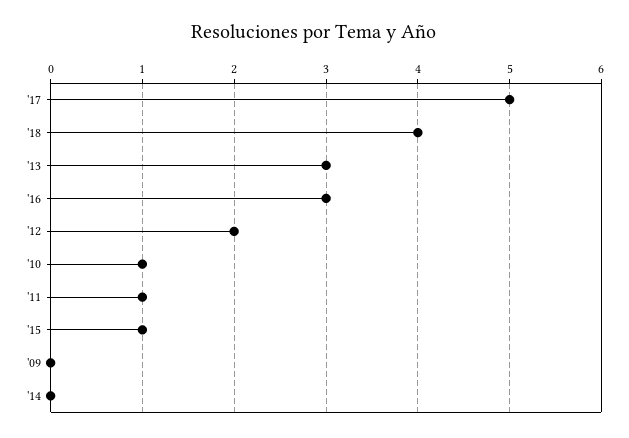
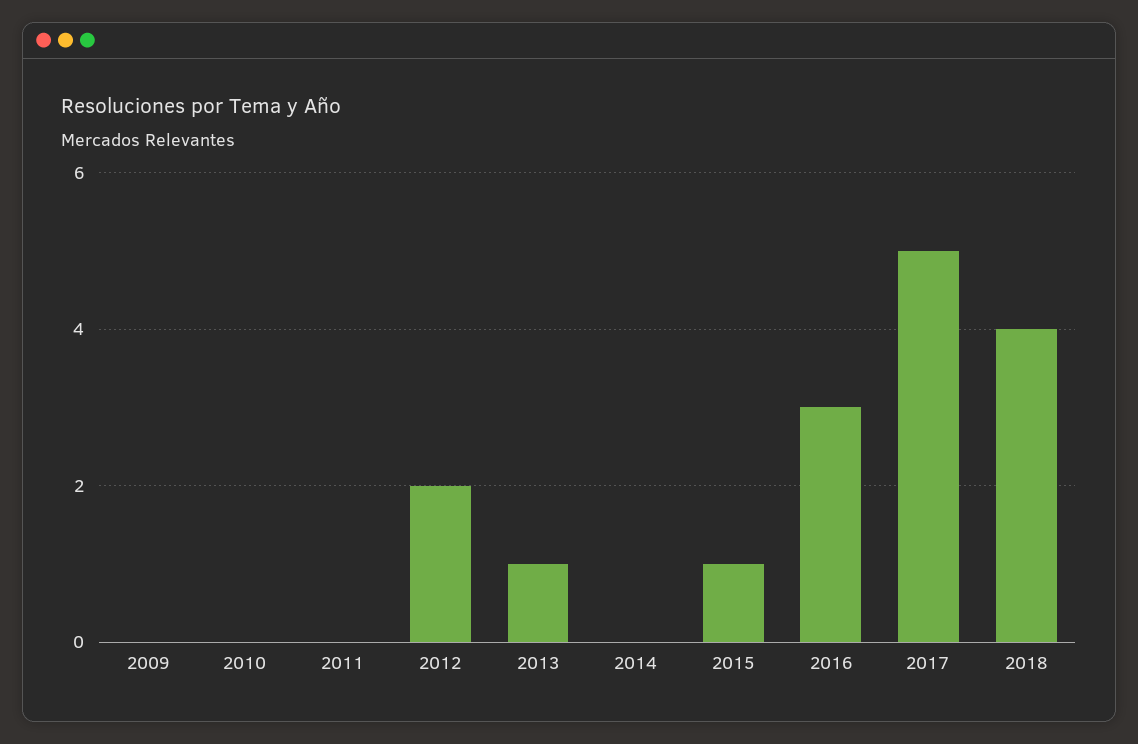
'13: 3 -> 1
'10: 1 -> 0
'11: 1 -> 0

